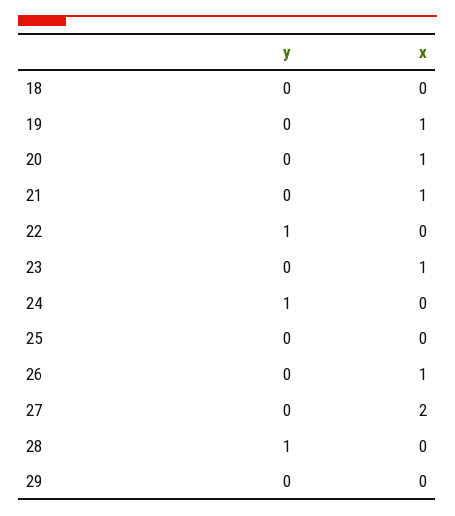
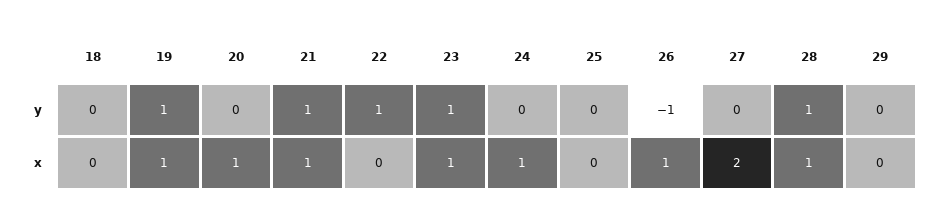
y, 19: 0 -> 1
y, 21: 0 -> 1
y, 23: 0 -> 1
y, 24: 1 -> 0
x, 24: 0 -> 1
y, 26: 0 -> -1
x, 28: 0 -> 1

